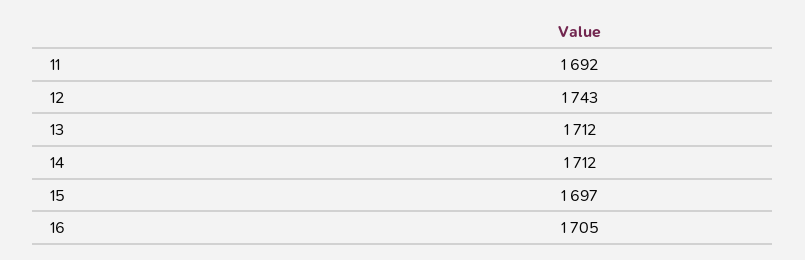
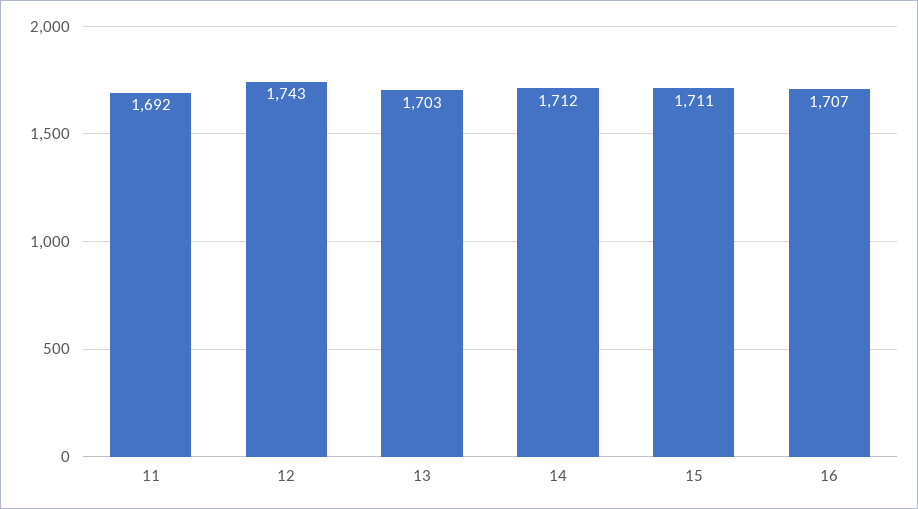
13: 1712 -> 1703
15: 1697 -> 1711
16: 1705 -> 1707

